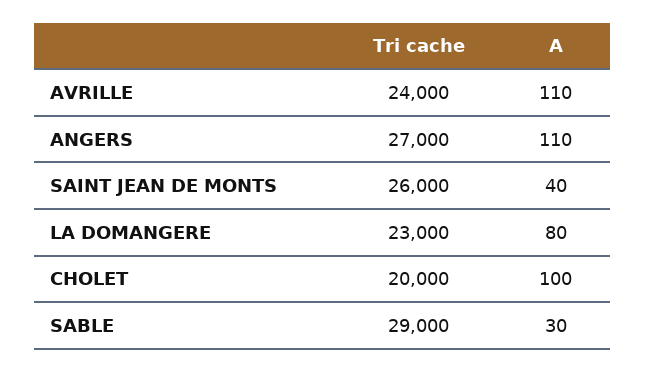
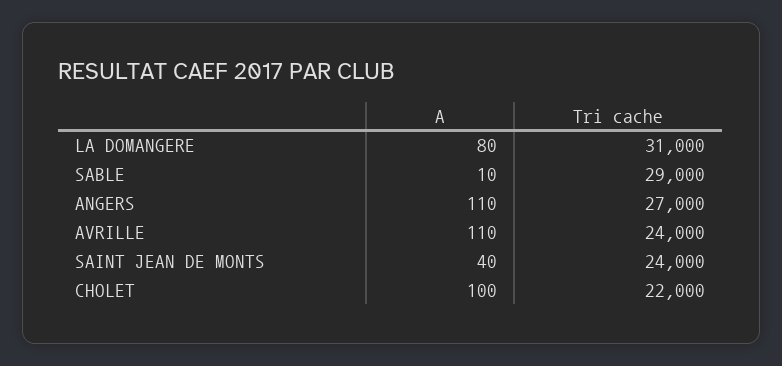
Tri cache, SAINT JEAN DE MONTS: 26000 -> 24000
Tri cache, LA DOMANGERE: 23000 -> 31000
Tri cache, CHOLET: 20000 -> 22000
A, SABLE: 30 -> 10

